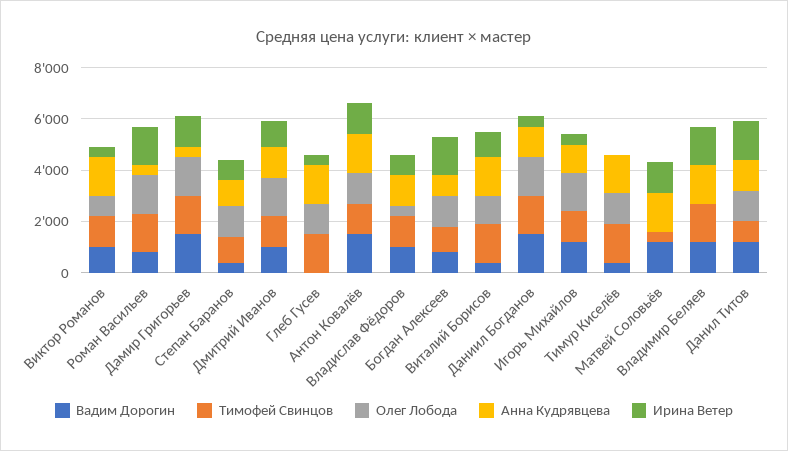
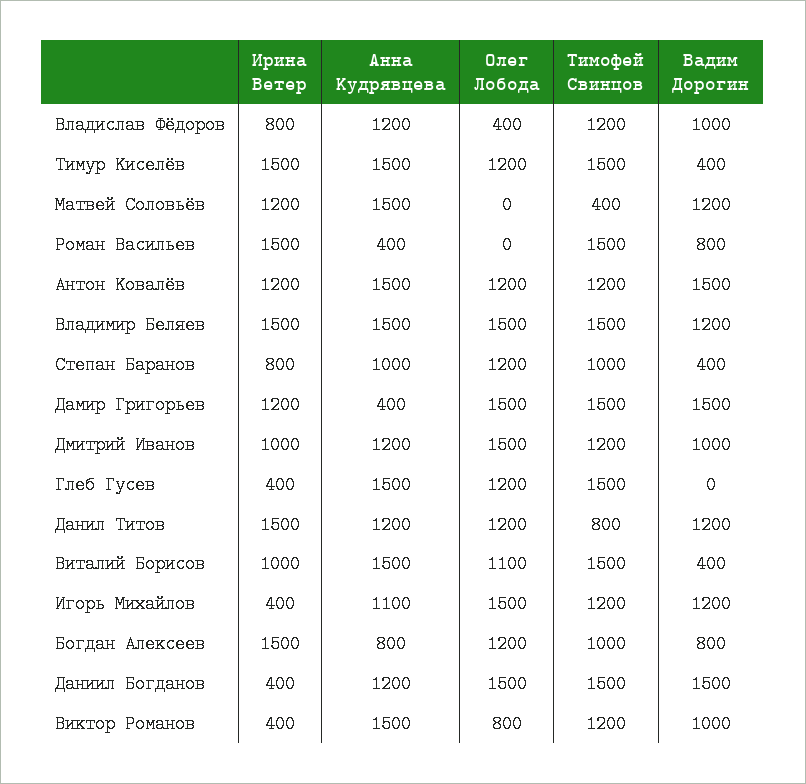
Олег Лобода, Роман Васильев: 1500 -> 0
Ирина Ветер, Тимур Киселёв: 0 -> 1500
Олег Лобода, Владимир Беляев: 0 -> 1500

